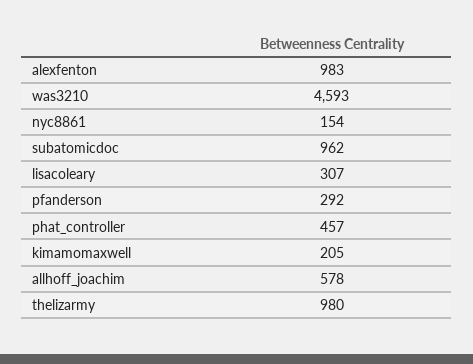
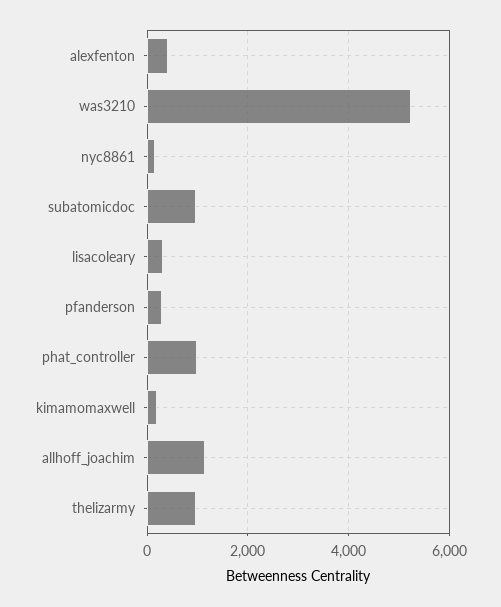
alexfenton: 983 -> 400
was3210: 4593 -> 5200
phat_controller: 457 -> 1000
allhoff_joachim: 578 -> 1200

